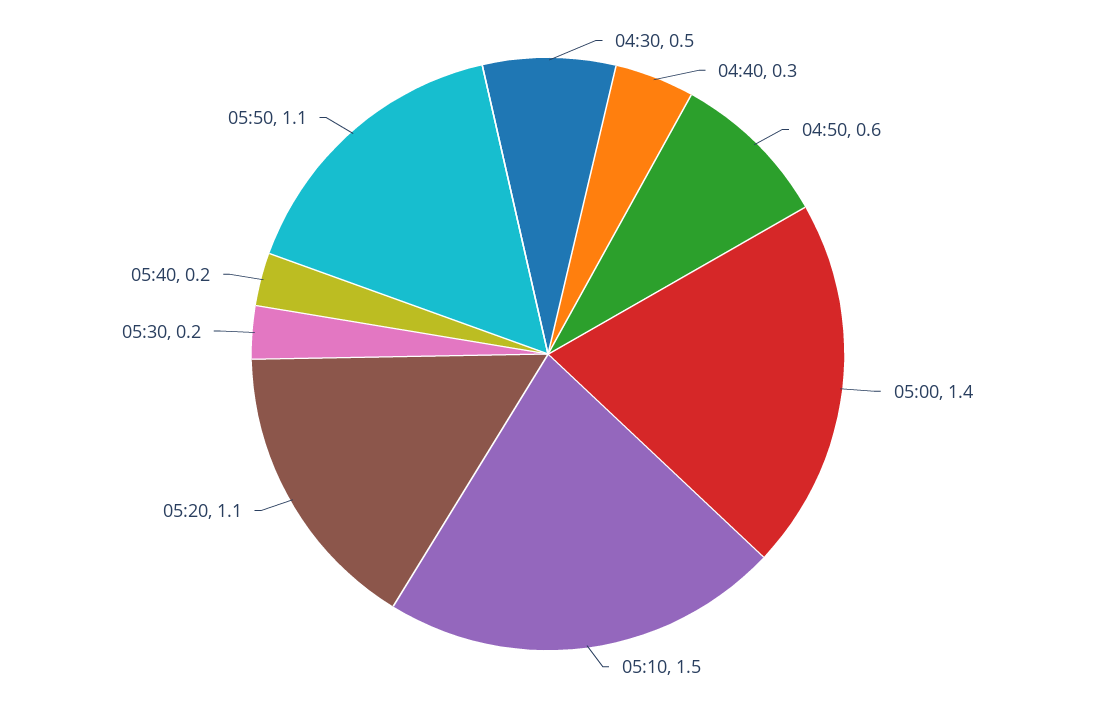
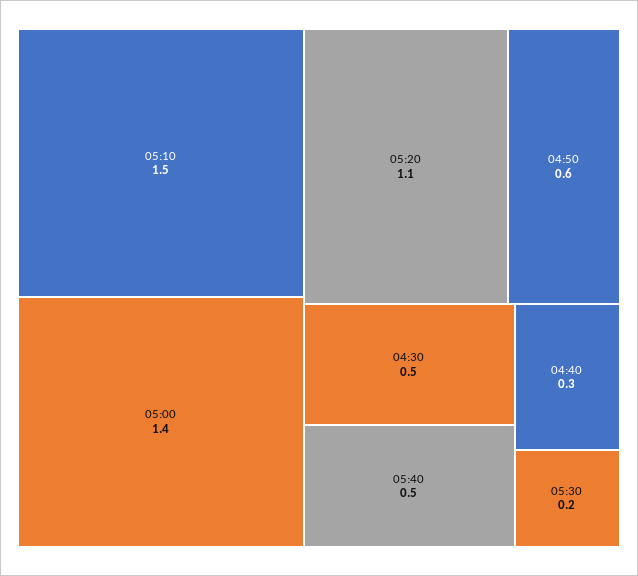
05:40: 0.2 -> 0.5
05:50: 1.1 -> none

